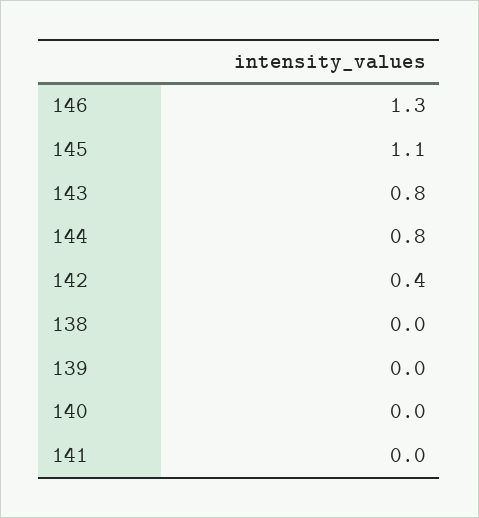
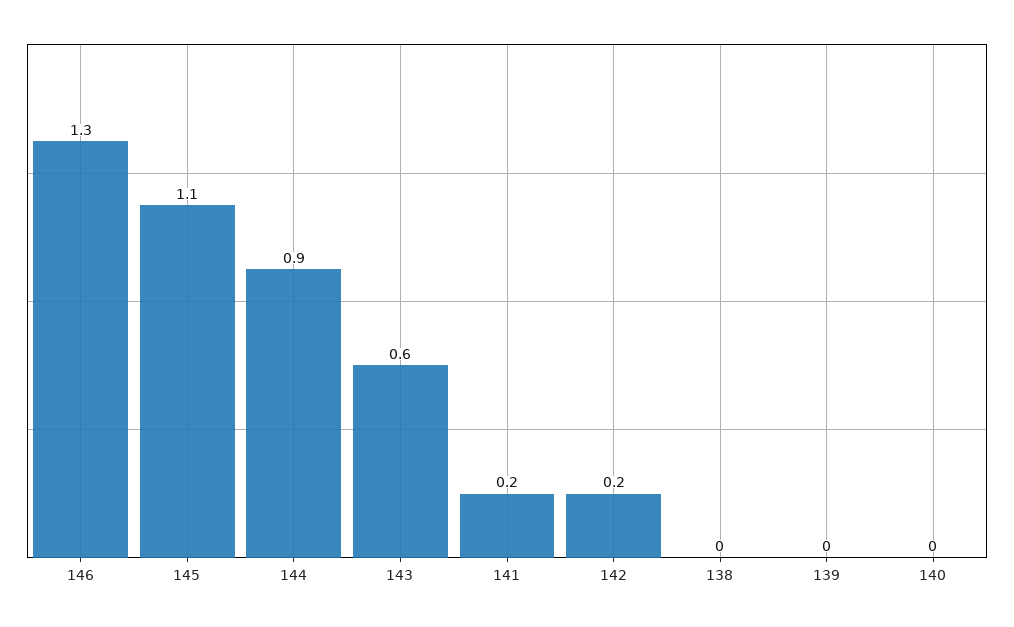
143: 0.8 -> 0.6
144: 0.8 -> 0.9
142: 0.4 -> 0.2
141: 0 -> 0.2

